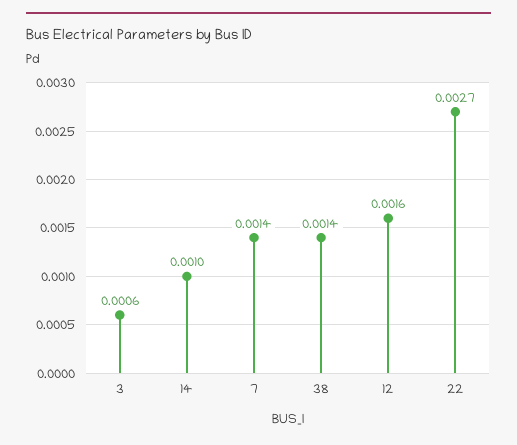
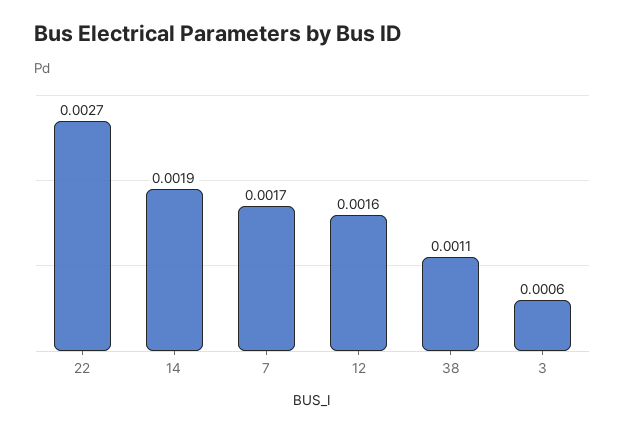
14: 0.001 -> 0.0019
7: 0.0014 -> 0.0017
38: 0.0014 -> 0.0011

